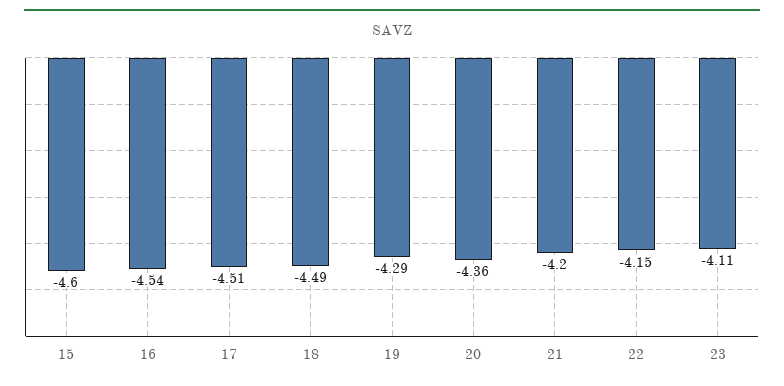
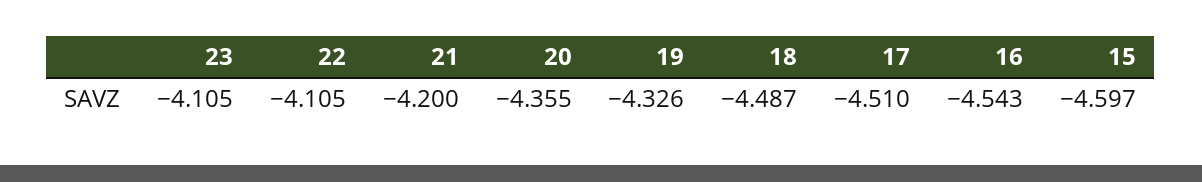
19: -4.29 -> -4.326
22: -4.15 -> -4.105

